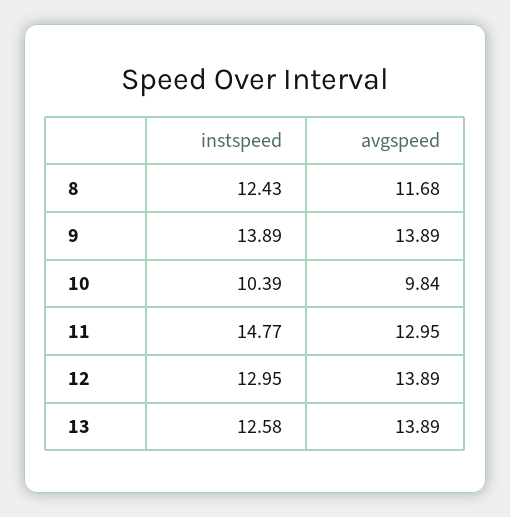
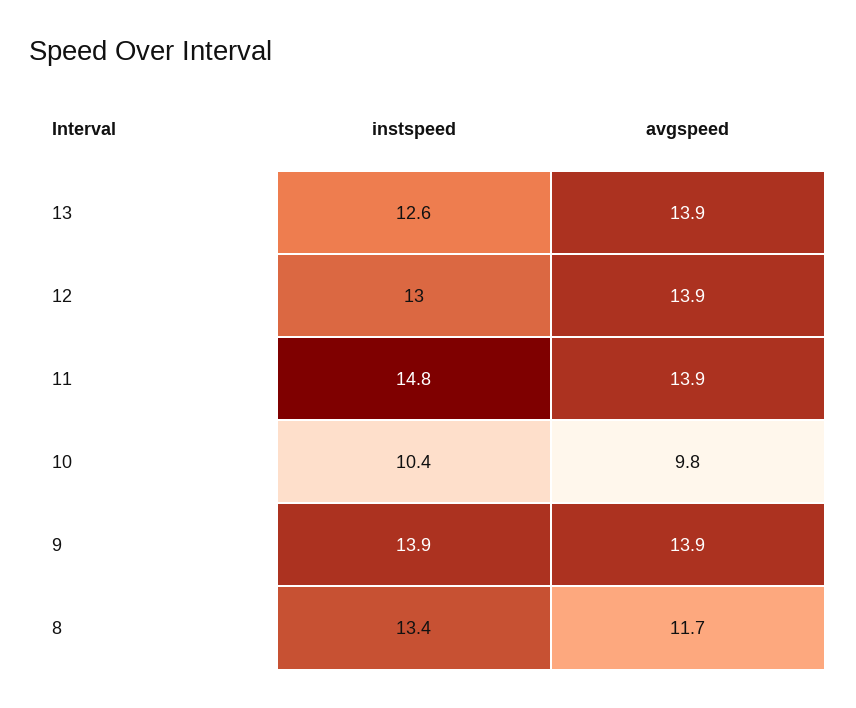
instspeed, 8: 12.43 -> 13.4
avgspeed, 11: 12.95 -> 13.9

